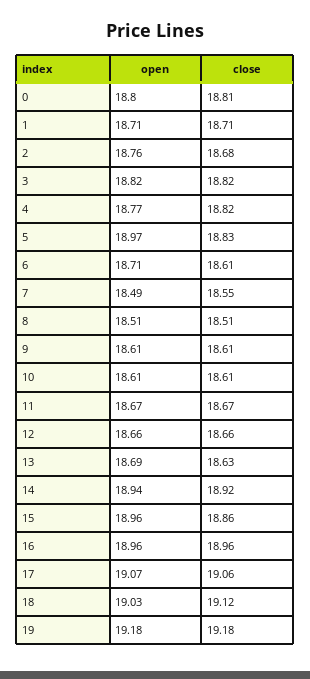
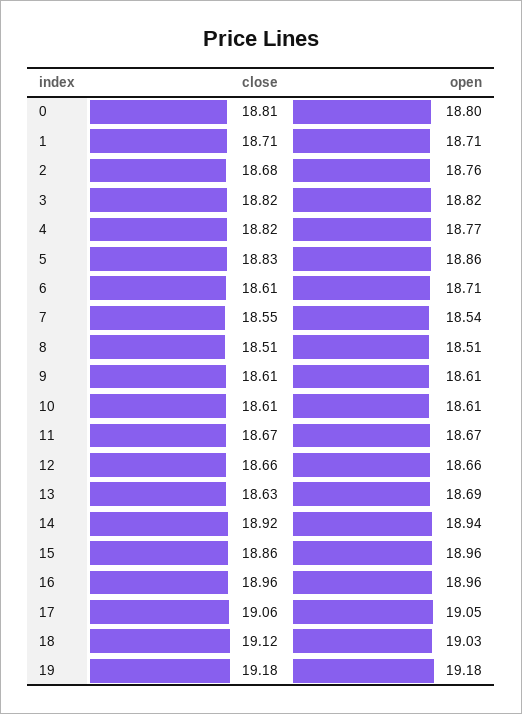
open, 5: 18.97 -> 18.86
open, 7: 18.49 -> 18.54
open, 17: 19.07 -> 19.05

